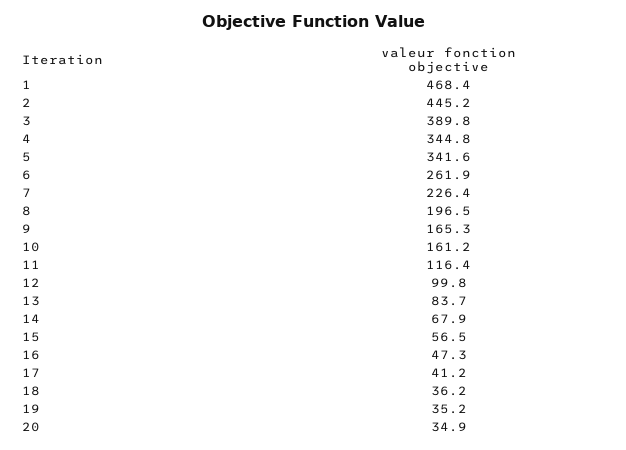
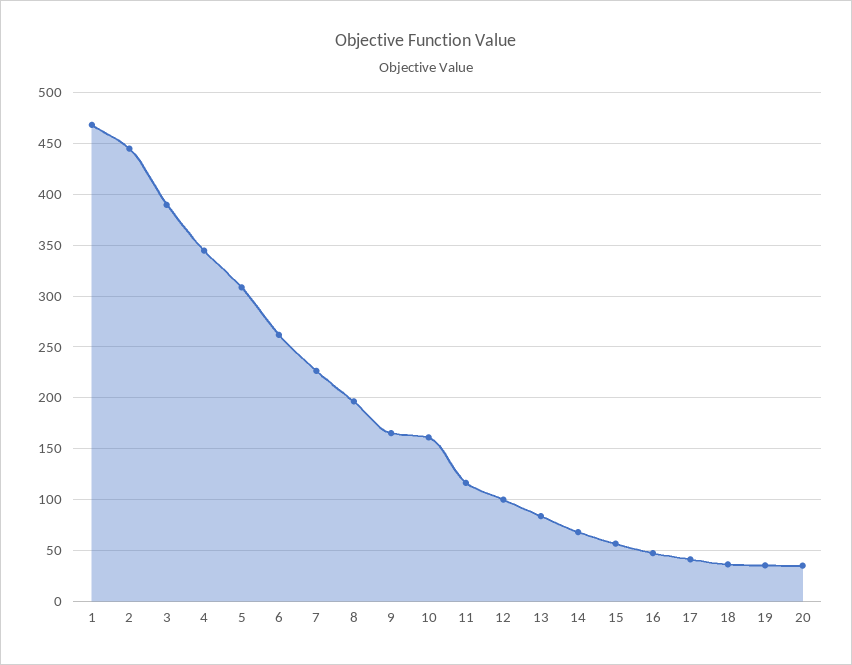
5: 341.6 -> 310

